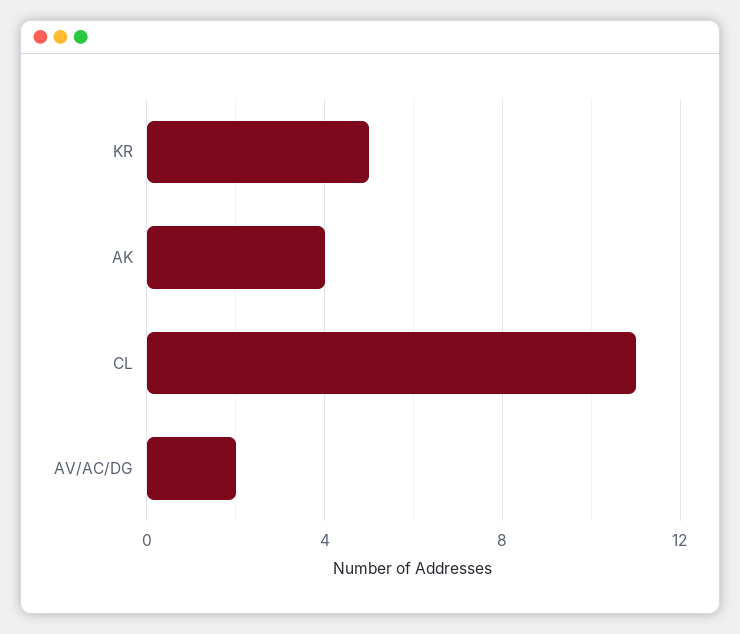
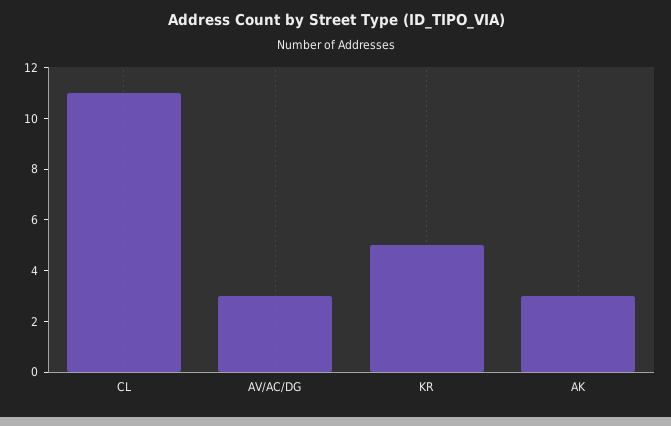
AK: 4 -> 3
AV/AC/DG: 2 -> 3

